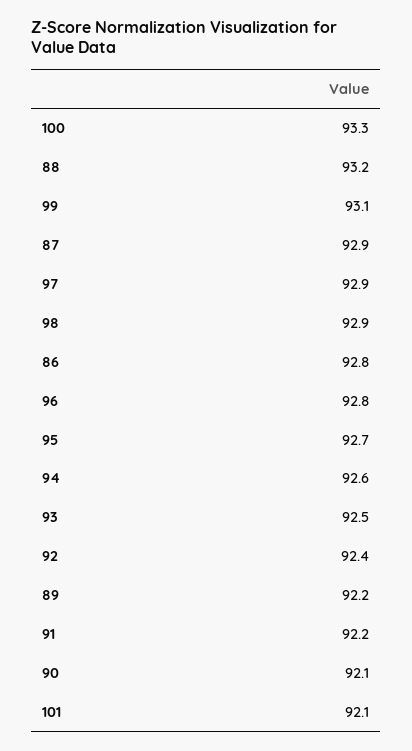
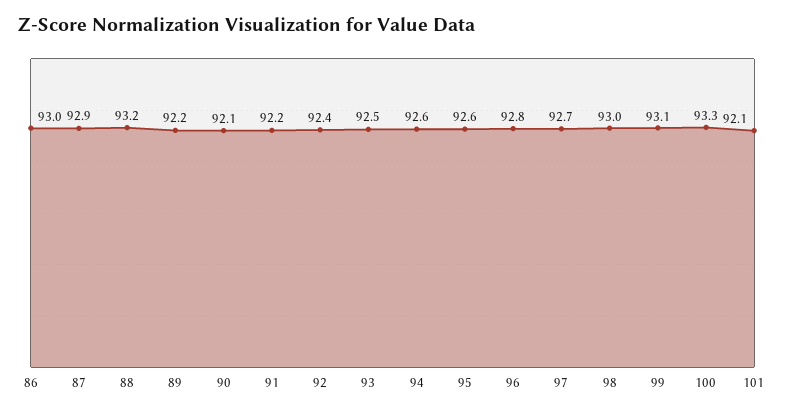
97: 92.9 -> 92.7
98: 92.9 -> 93
86: 92.8 -> 93
95: 92.7 -> 92.6

